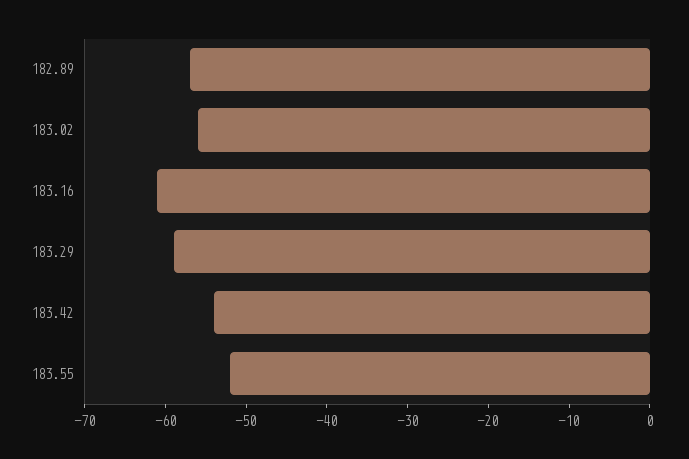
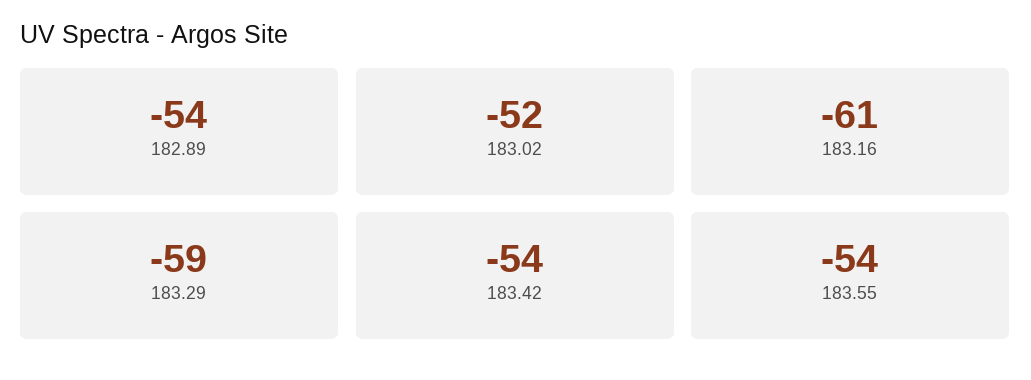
182.89: -57 -> -54
183.02: -56 -> -52
183.55: -52 -> -54

